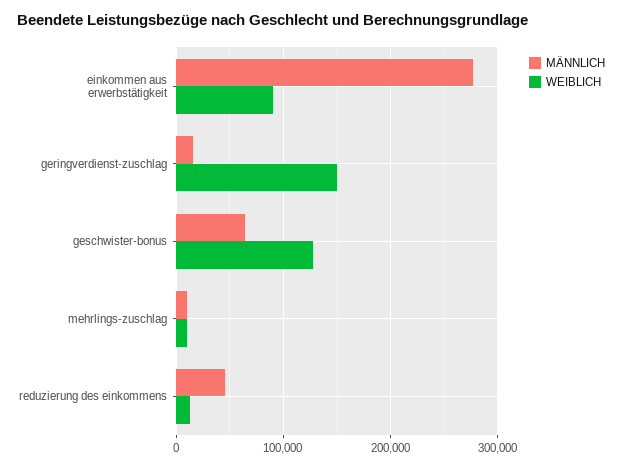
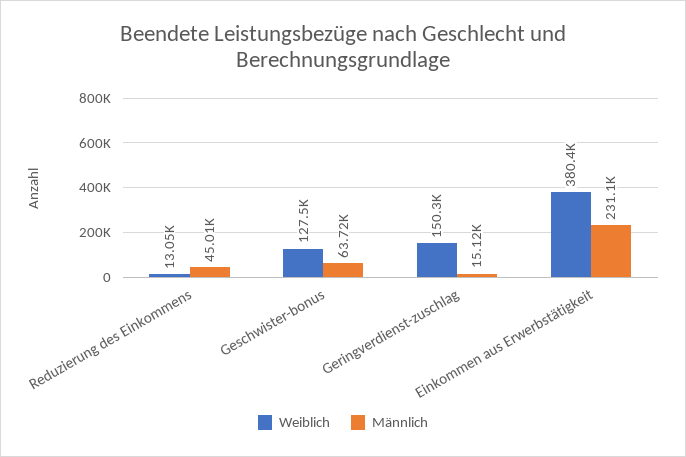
MÄNNLICH, einkommen aus erwerbstätigkeit: 280000 -> 231100
WEIBLICH, einkommen aus erwerbstätigkeit: 90000 -> 380400
MÄNNLICH, mehrlings-zuschlag: 10000 -> none
WEIBLICH, mehrlings-zuschlag: 10000 -> none

